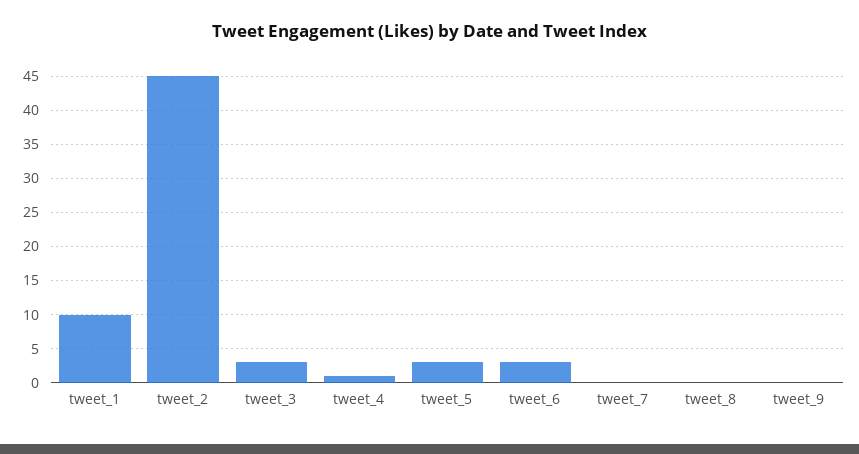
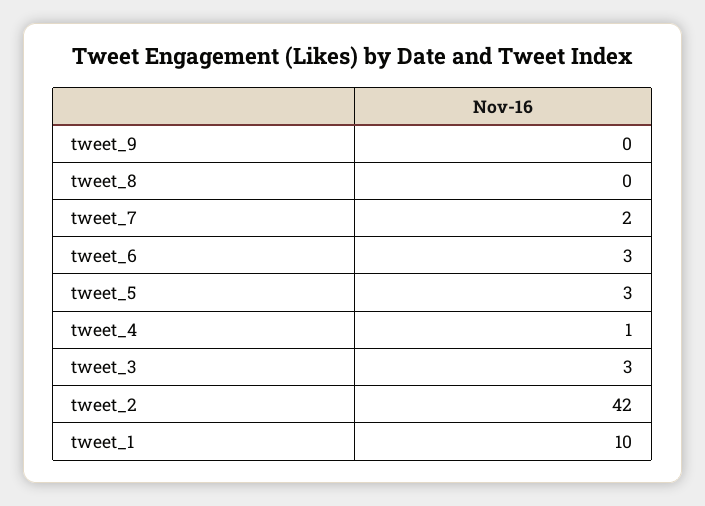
tweet_2: 45 -> 42
tweet_7: 0 -> 2

